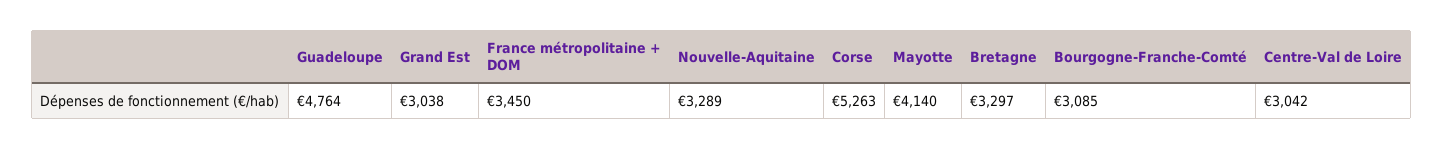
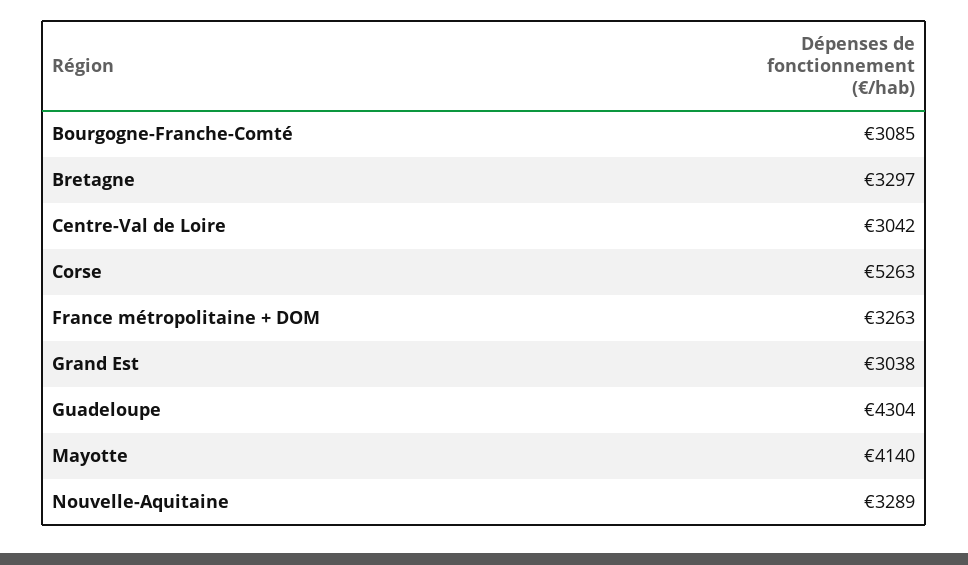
Guadeloupe: 4764 -> 4304
France métropolitaine + DOM: 3450 -> 3263

